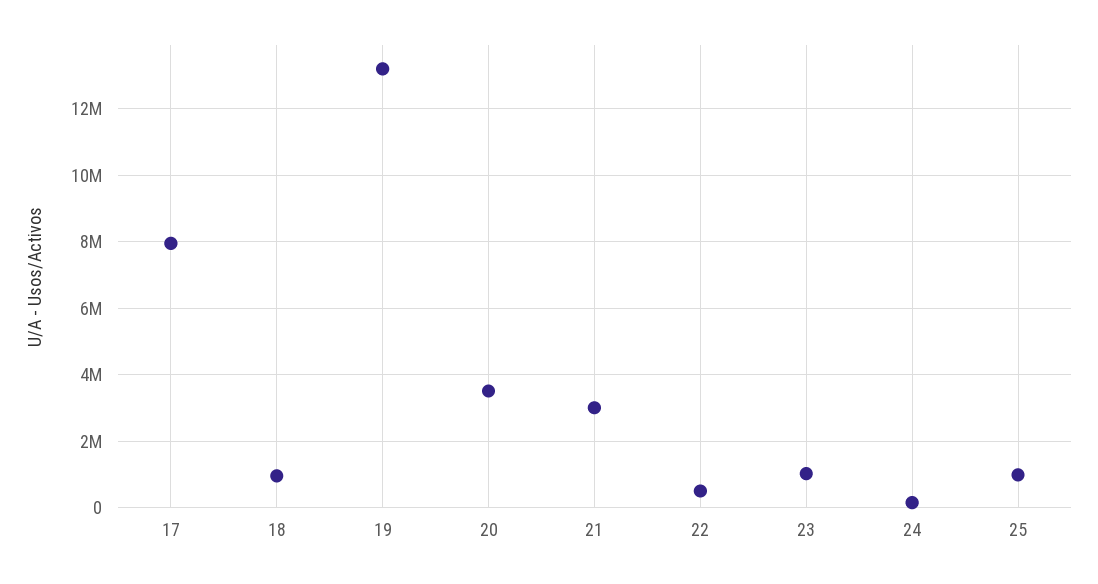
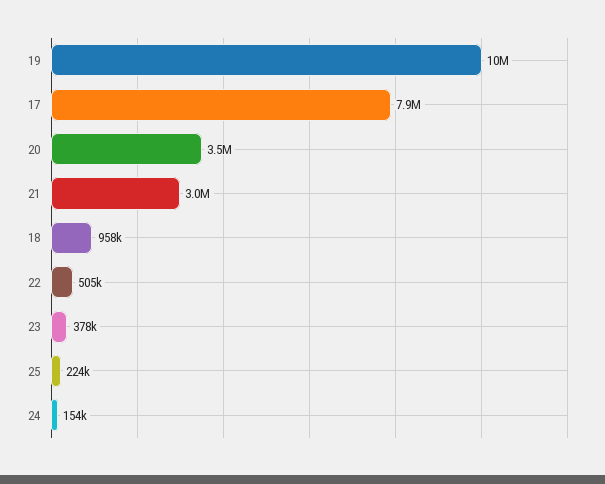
19: 13200000 -> 10000000
23: 1000000 -> 378000
25: 1000000 -> 224000

